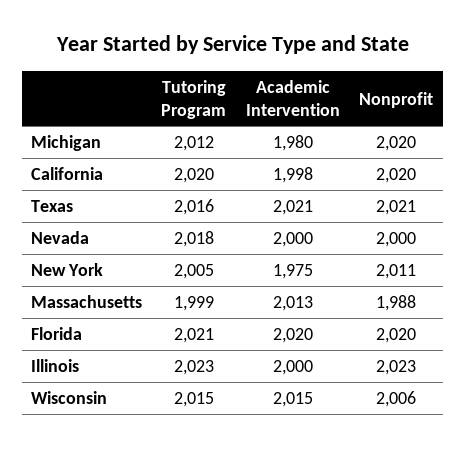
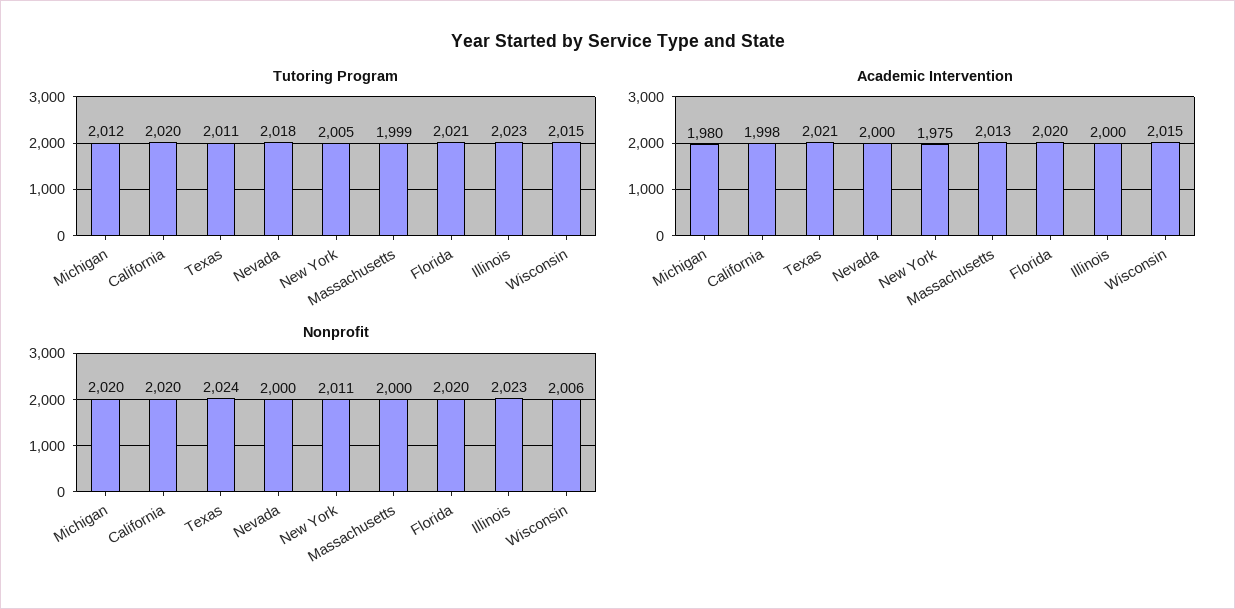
Tutoring Program, Texas: 2016 -> 2011
Nonprofit, Texas: 2021 -> 2024
Nonprofit, Massachusetts: 1988 -> 2000

